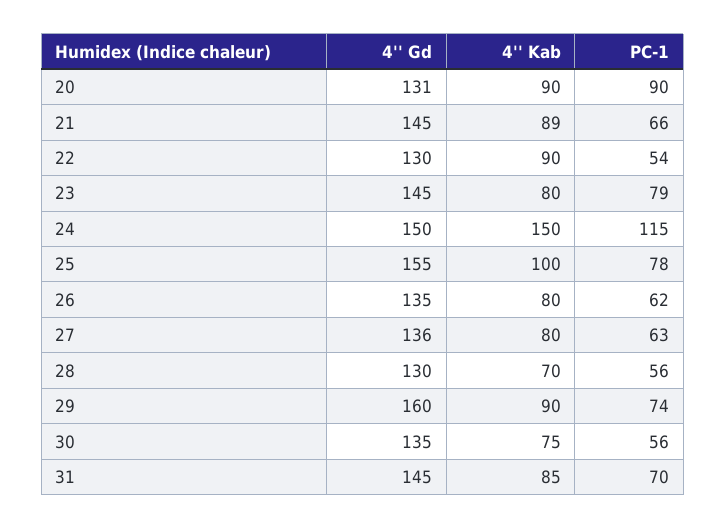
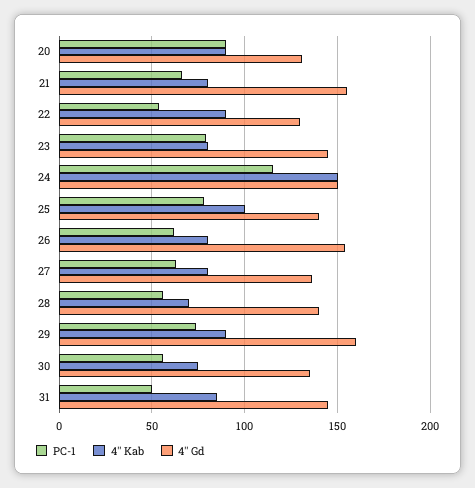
4'' Gd, 21: 145 -> 155
4'' Kab, 21: 89 -> 80
4'' Gd, 25: 155 -> 140
4'' Gd, 26: 135 -> 155
4'' Gd, 28: 130 -> 140
PC-1, 31: 70 -> 50

